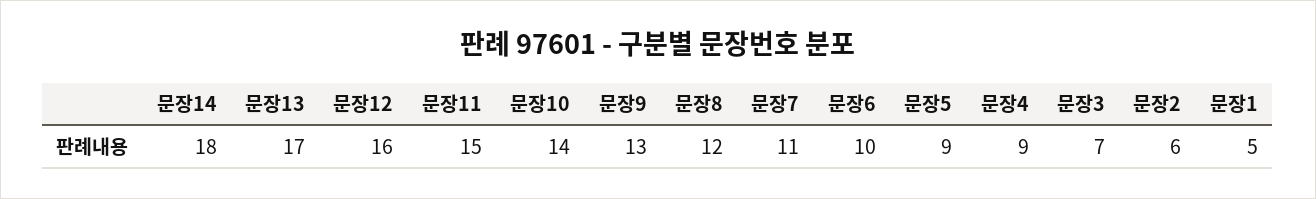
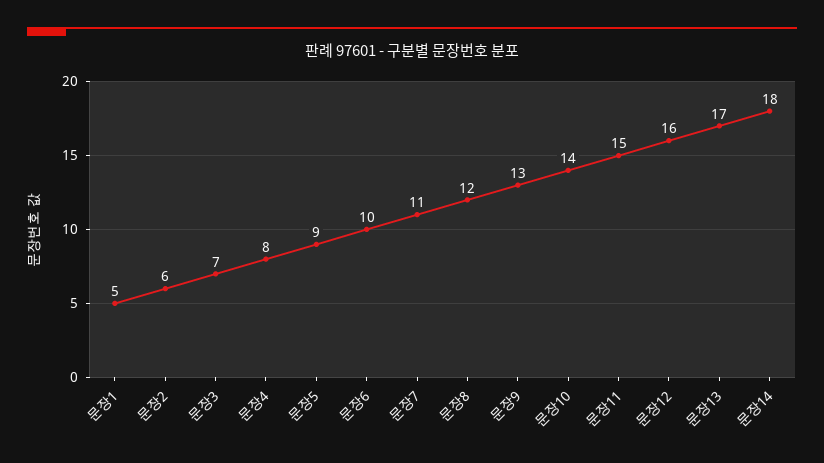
문장4: 9 -> 8

